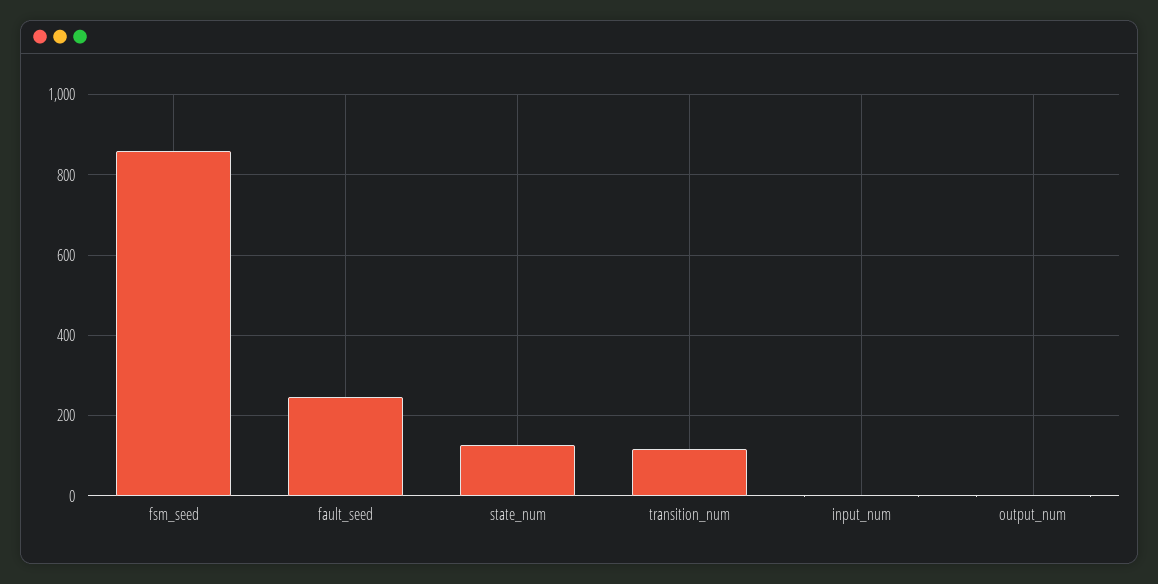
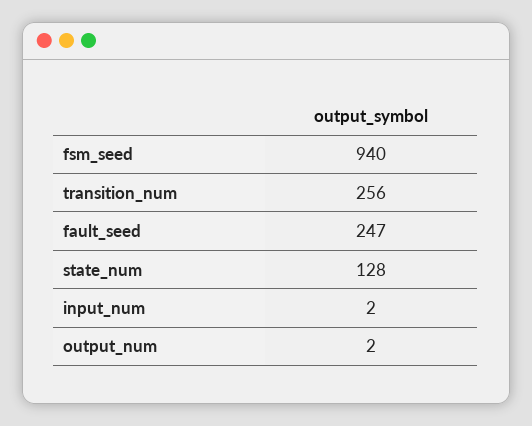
fsm_seed: 860 -> 940
transition_num: 120 -> 256

